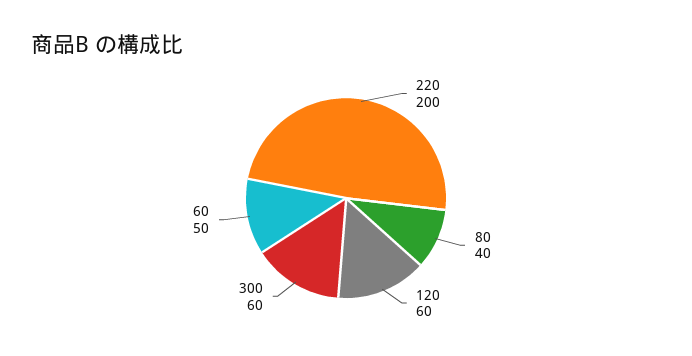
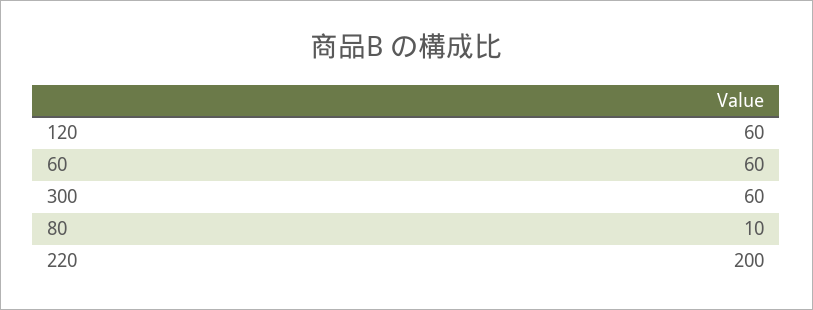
80: 40 -> 10
60: 50 -> 60

